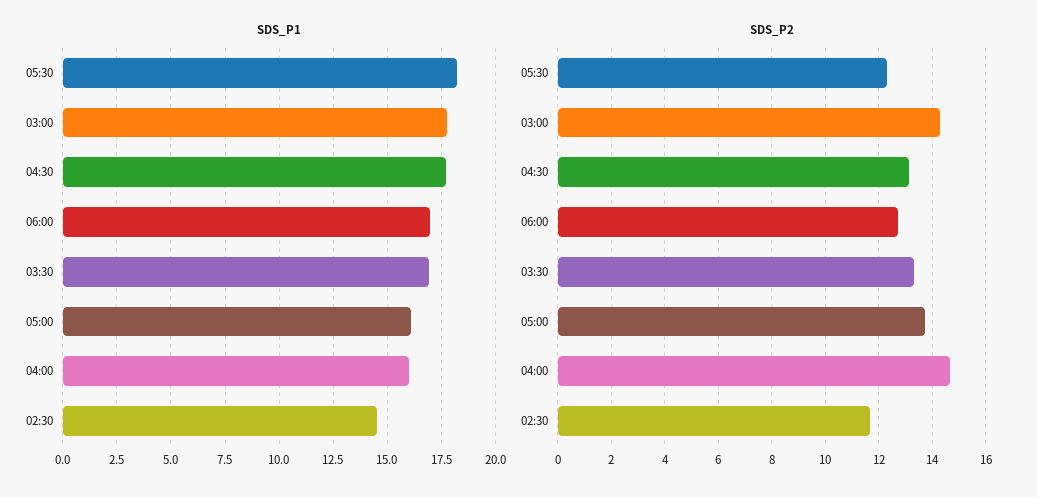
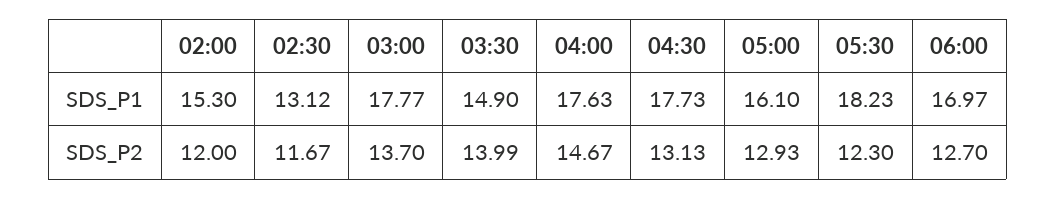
SDS_P1, 03:30: 17 -> 14.9
SDS_P1, 04:00: 16 -> 17.63
SDS_P1, 02:30: 14.5 -> 13.12
SDS_P2, 03:00: 14.25 -> 13.7
SDS_P2, 03:30: 13.25 -> 13.99
SDS_P2, 05:00: 13.75 -> 12.93
SDS_P1, 02:00: none -> 15.3
SDS_P2, 02:00: none -> 12

